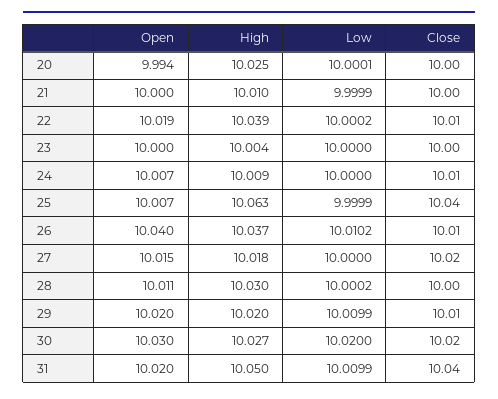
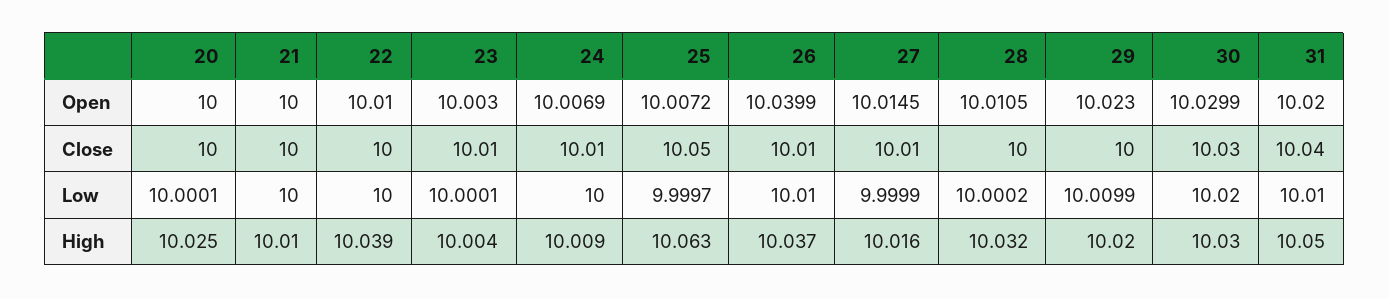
Open, 20: 9.994 -> 10
Low, 21: 9.9999 -> 10
Open, 22: 10.019 -> 10.01
Low, 22: 10.0002 -> 10
Close, 22: 10.01 -> 10
Open, 23: 10 -> 10.003
Low, 23: 10 -> 10.0001
Close, 23: 10 -> 10.01
Low, 25: 9.9999 -> 9.9997
Close, 25: 10.04 -> 10.05
Low, 26: 10.0102 -> 10.01
High, 27: 10.018 -> 10.016
Low, 27: 10 -> 9.9999
Close, 27: 10.02 -> 10.01
High, 28: 10.03 -> 10.032
Open, 29: 10.02 -> 10.023
Close, 29: 10.01 -> 10
High, 30: 10.027 -> 10.03
Close, 30: 10.02 -> 10.03
Low, 31: 10.0099 -> 10.01

